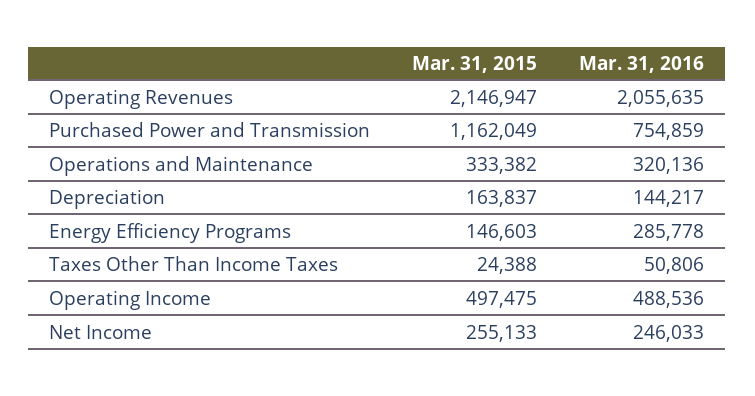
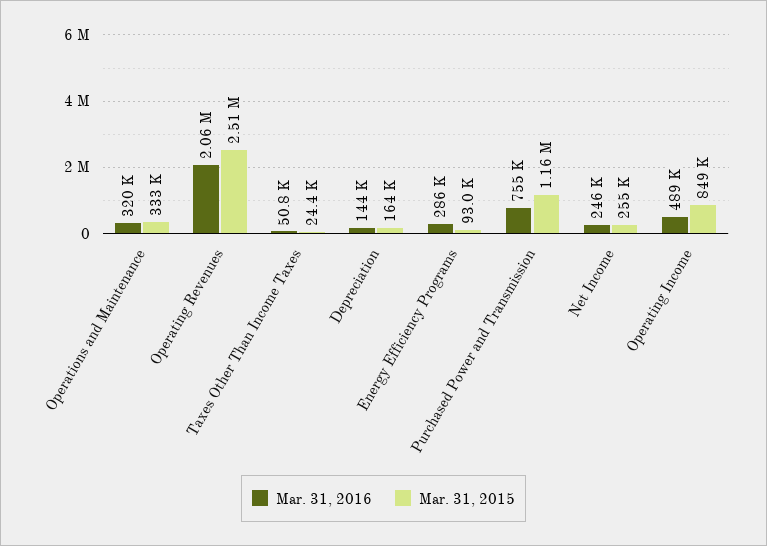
Mar. 31, 2015, Operating Revenues: 2146947 -> 2510000
Mar. 31, 2015, Energy Efficiency Programs: 146603 -> 93000
Mar. 31, 2015, Operating Income: 497475 -> 849000

